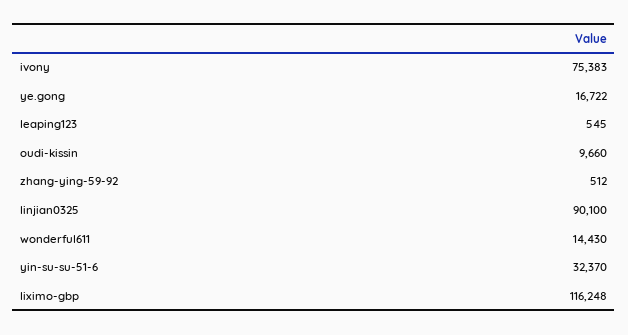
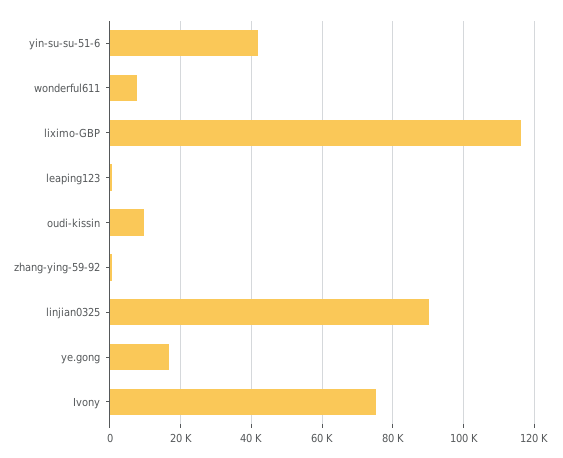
wonderful611: 14430 -> 8000
yin-su-su-51-6: 32370 -> 42000

